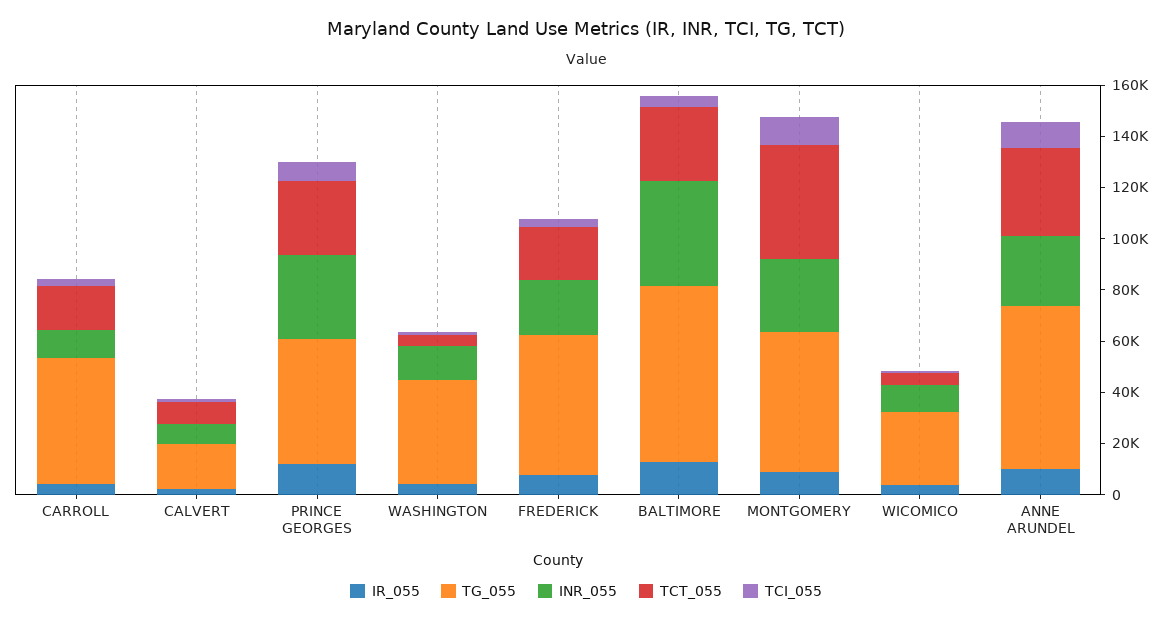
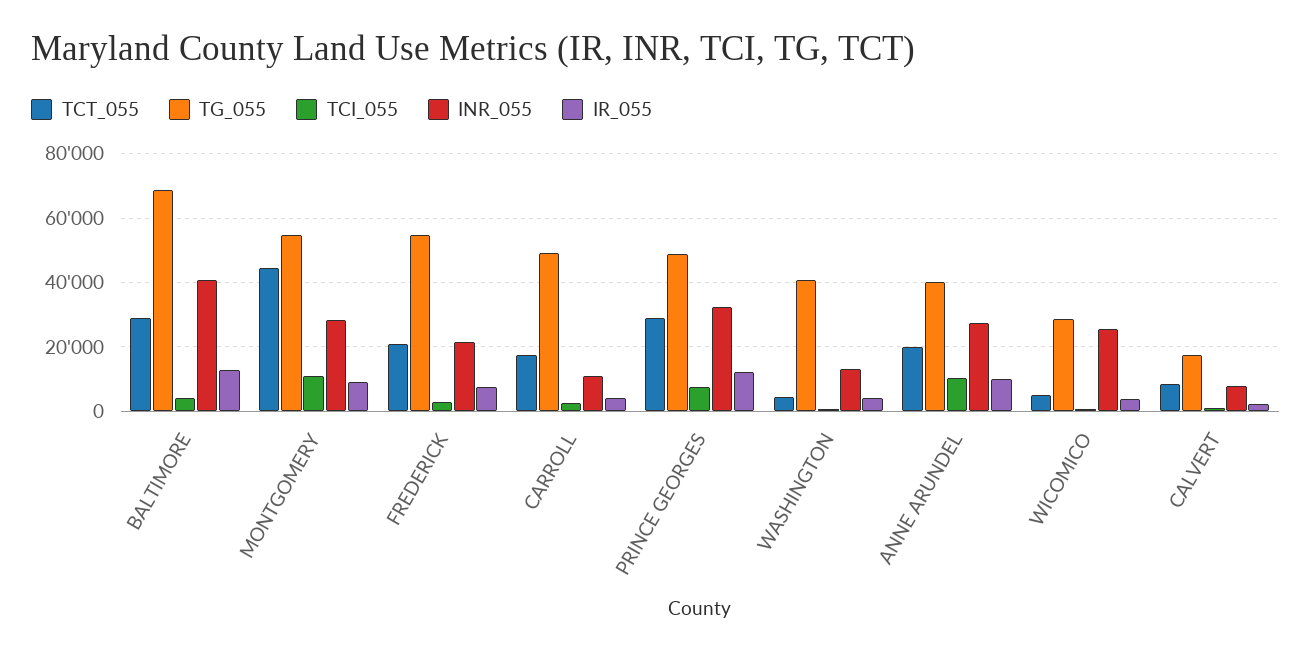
INR_055, WICOMICO: 10000 -> 26000
TG_055, ANNE ARUNDEL: 65000 -> 40000
TCT_055, ANNE ARUNDEL: 35000 -> 20000

